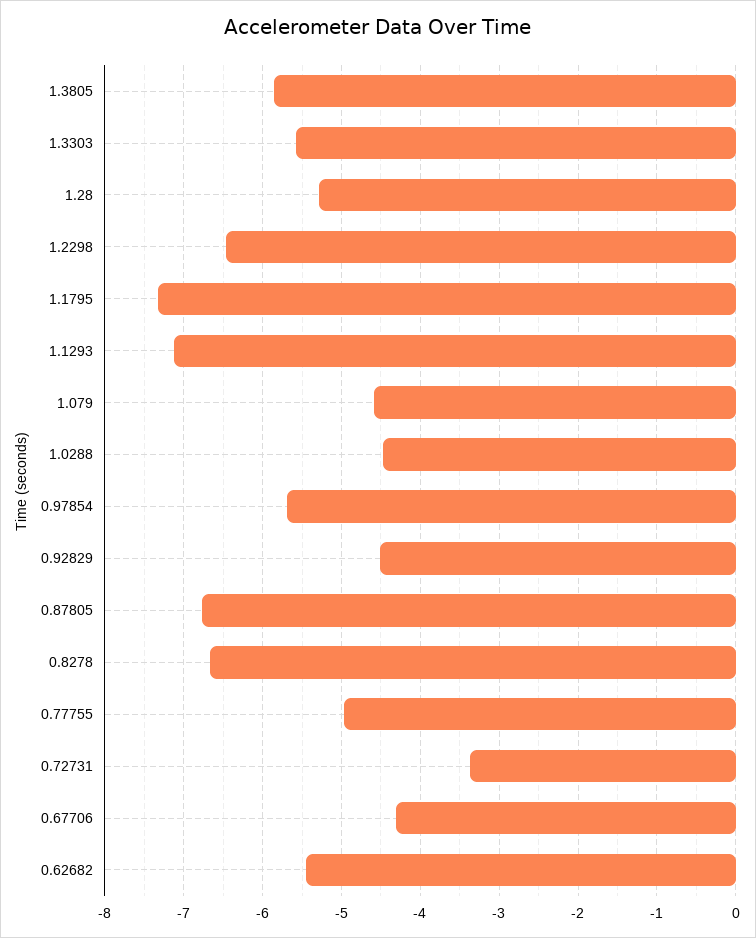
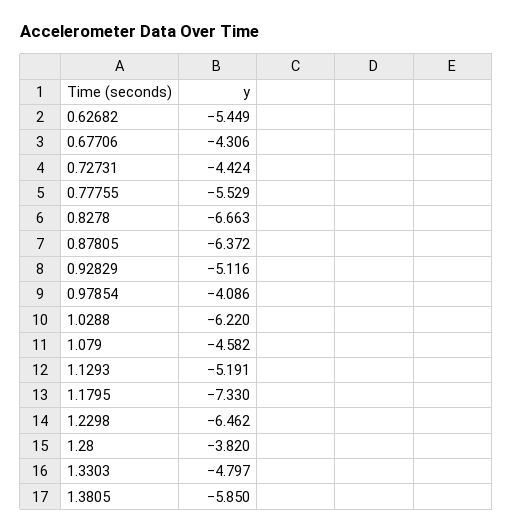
1.3303: -5.6 -> -4.797
1.28: -5.3 -> -3.82
1.1293: -7.1 -> -5.191
1.0288: -4.5 -> -6.22
0.97854: -5.7 -> -4.086
0.92829: -4.5 -> -5.116
0.87805: -6.8 -> -6.372
0.77755: -5 -> -5.529
0.72731: -3.4 -> -4.424

